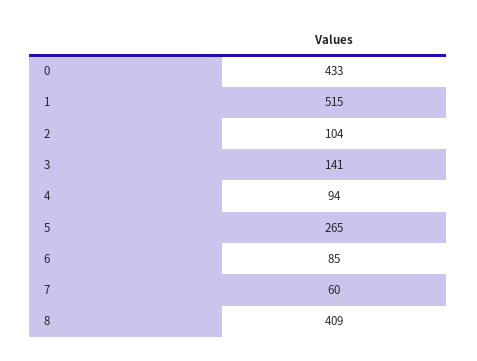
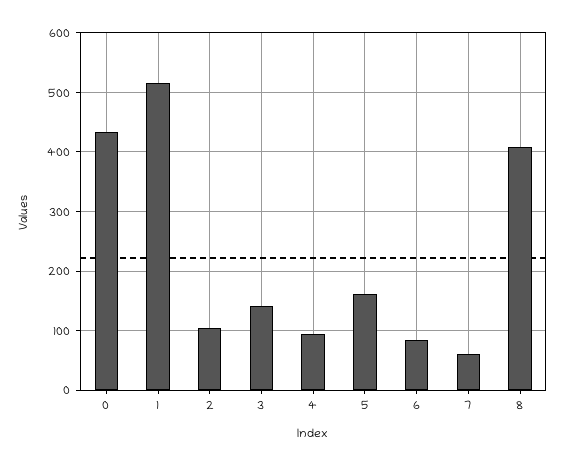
5: 265 -> 160

